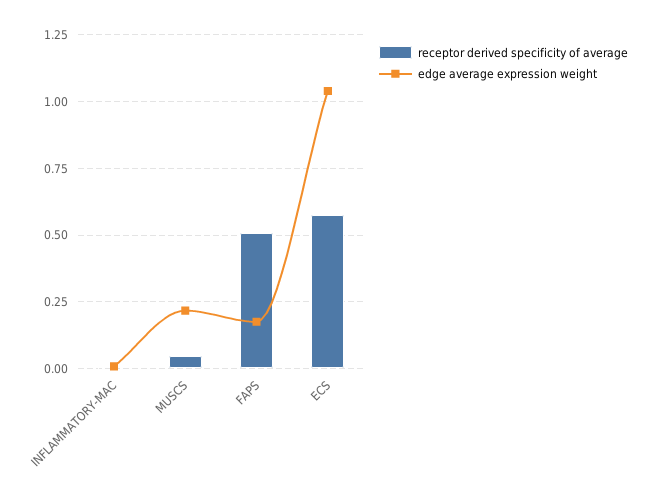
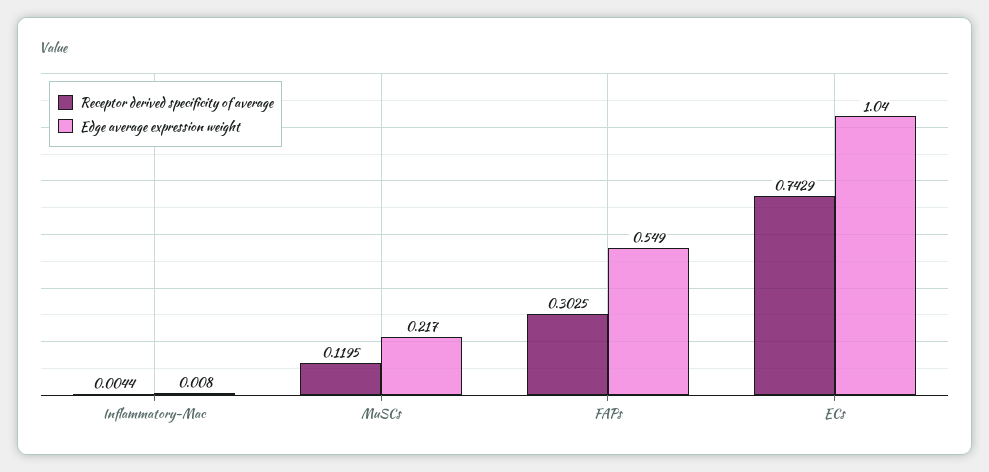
receptor derived specificity of average, MUSCS: 0.05 -> 0.1195
receptor derived specificity of average, FAPS: 0.5 -> 0.3025
edge average expression weight, FAPS: 0.175 -> 0.549
receptor derived specificity of average, ECS: 0.575 -> 0.7429

